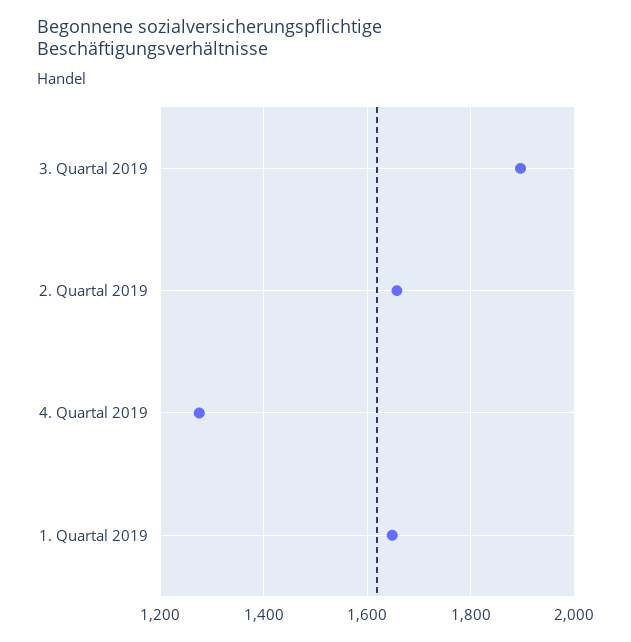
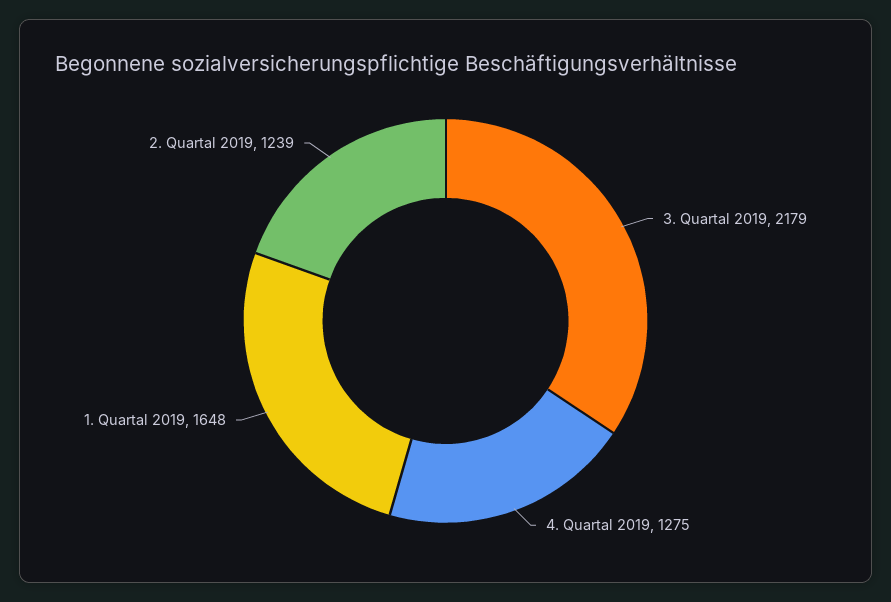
3. Quartal 2019: 1900 -> 2179
2. Quartal 2019: 1660 -> 1239

